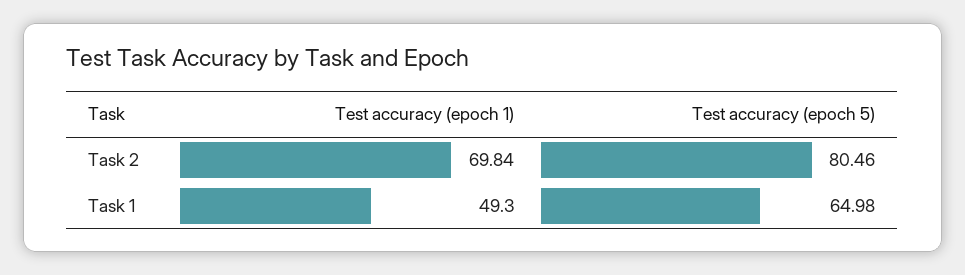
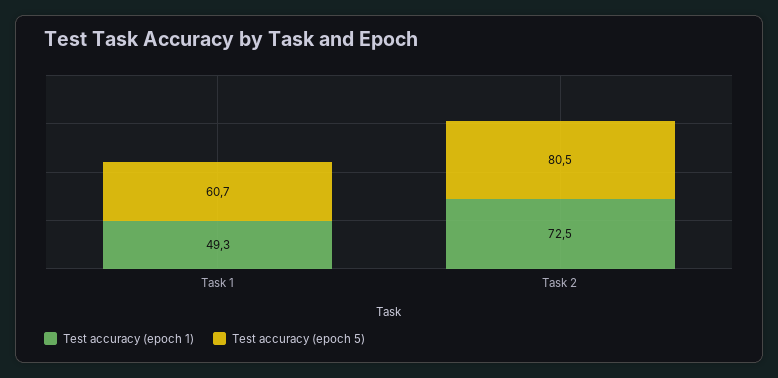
Test accuracy (epoch 1), Task 2: 69.84 -> 72.5
Test accuracy (epoch 5), Task 1: 64.98 -> 60.7

